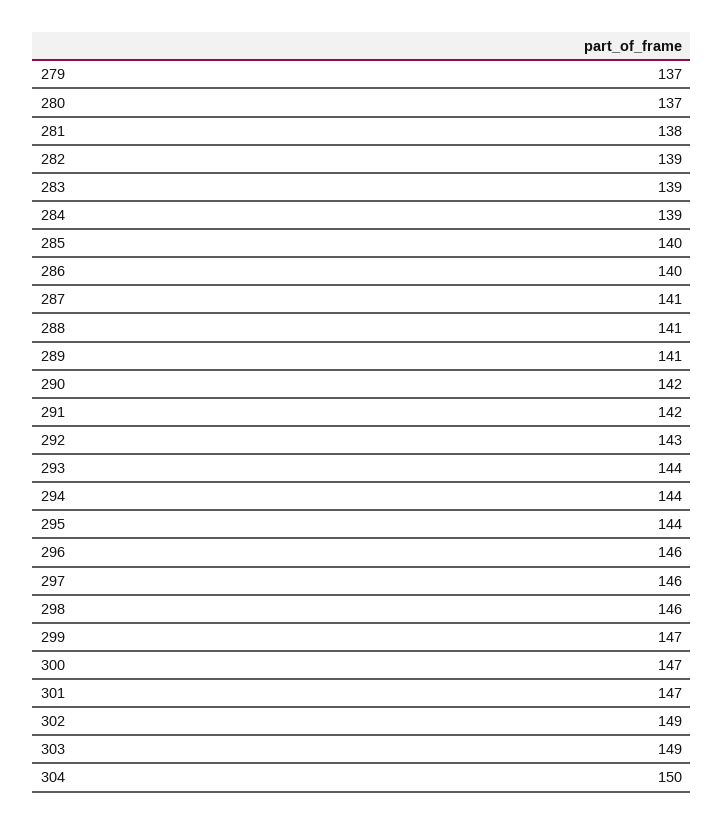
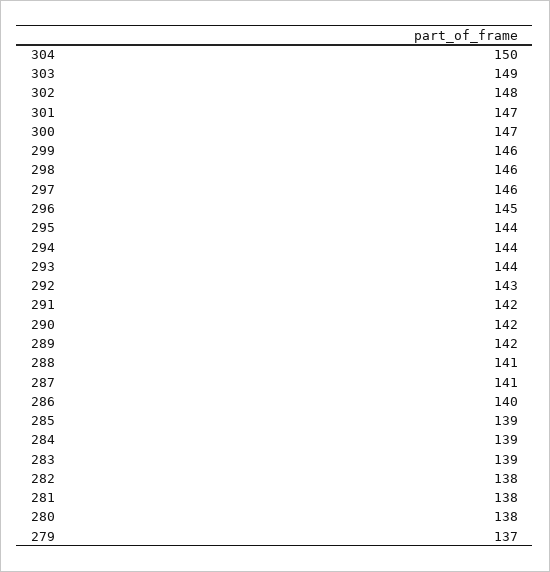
280: 137 -> 138
282: 139 -> 138
285: 140 -> 139
289: 141 -> 142
296: 146 -> 145
299: 147 -> 146
302: 149 -> 148

